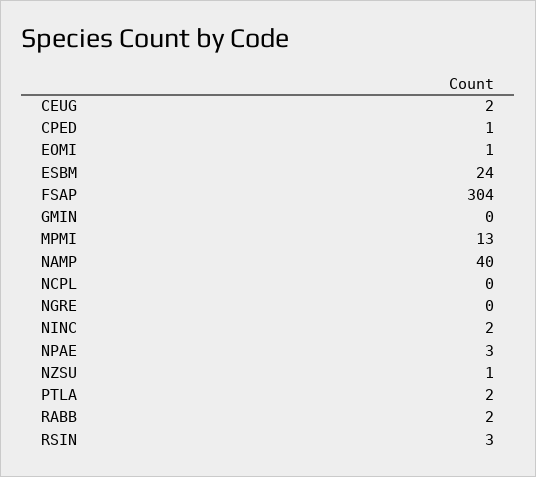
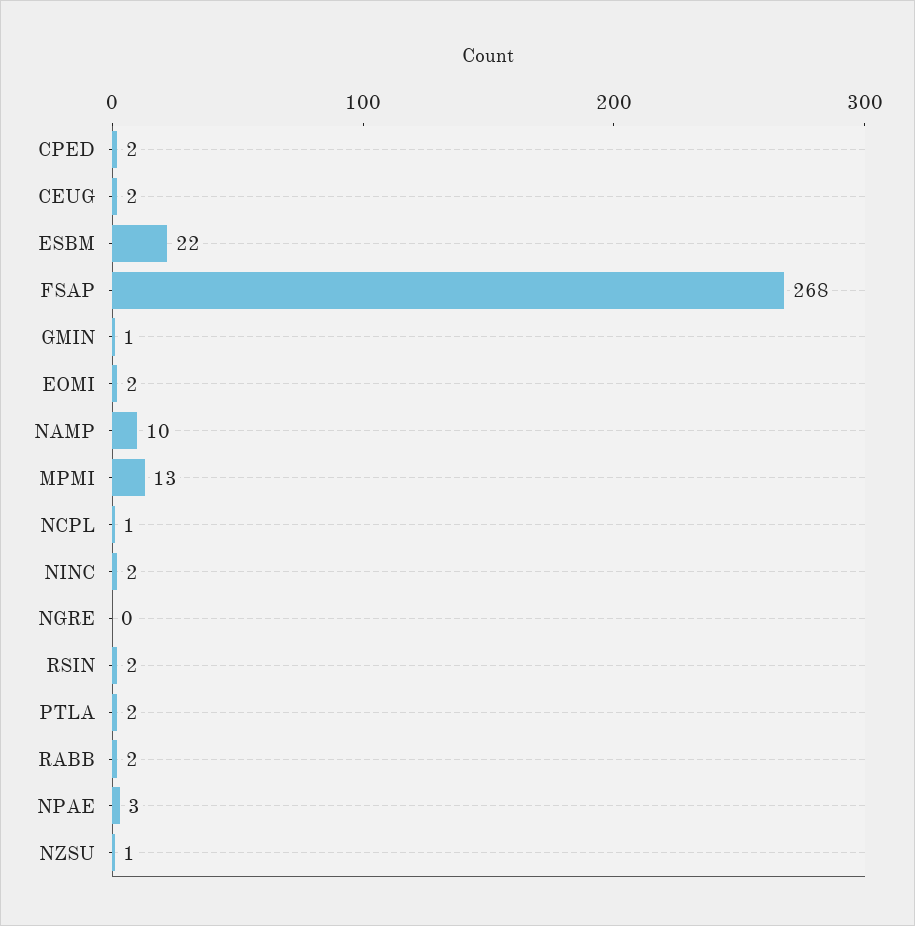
CPED: 1 -> 2
EOMI: 1 -> 2
ESBM: 24 -> 22
FSAP: 304 -> 268
GMIN: 0 -> 1
NAMP: 40 -> 10
NCPL: 0 -> 1
RSIN: 3 -> 2

